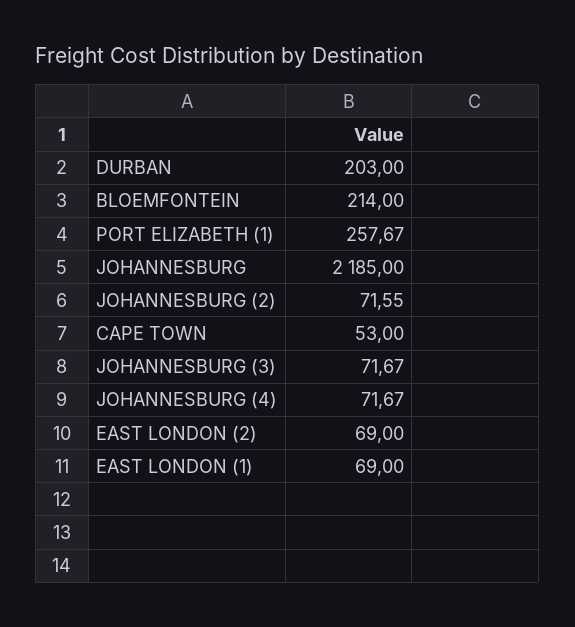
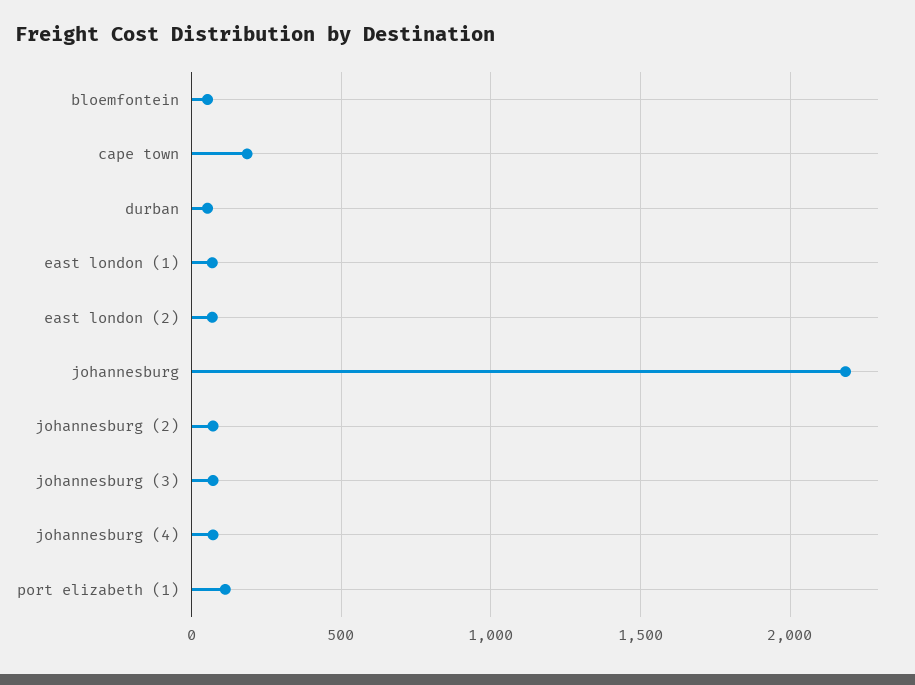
DURBAN: 203 -> 50
BLOEMFONTEIN: 214 -> 50
PORT ELIZABETH (1): 257.67 -> 100
CAPE TOWN: 53 -> 200

